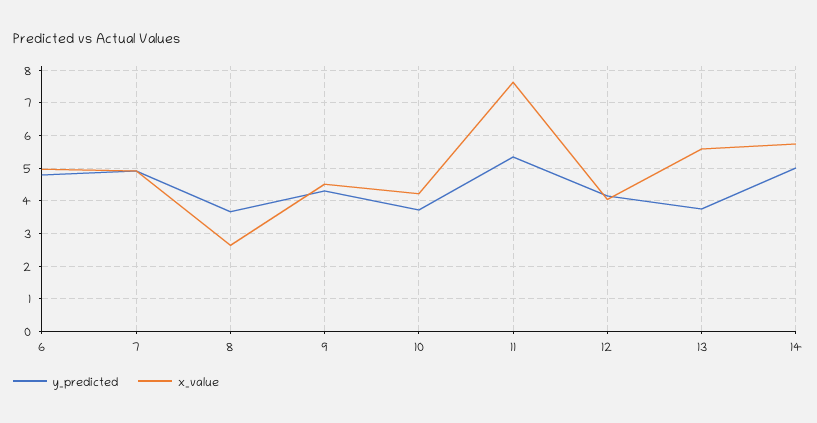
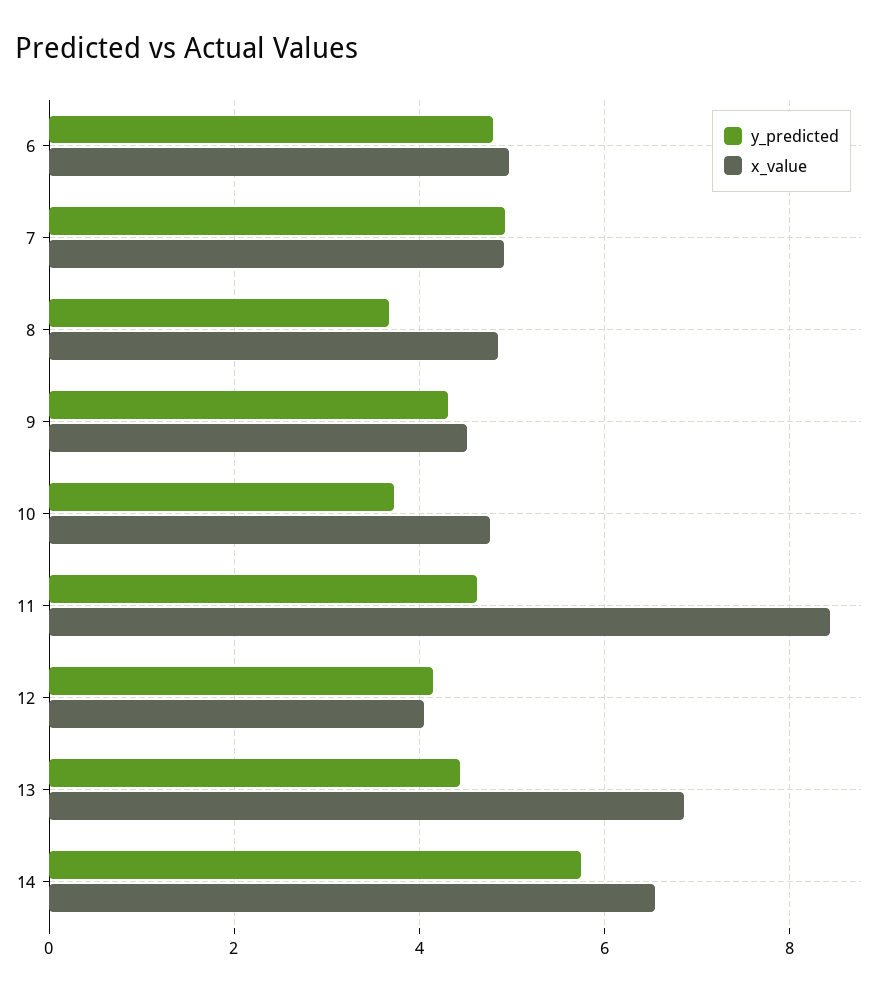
x_value, 8: 2.6 -> 4.8
x_value, 10: 4.2 -> 4.8
y_predicted, 11: 5.4 -> 4.6
x_value, 11: 7.6 -> 8.4
y_predicted, 13: 3.8 -> 4.4
x_value, 13: 5.6 -> 6.8
y_predicted, 14: 5 -> 5.8
x_value, 14: 5.8 -> 6.6

